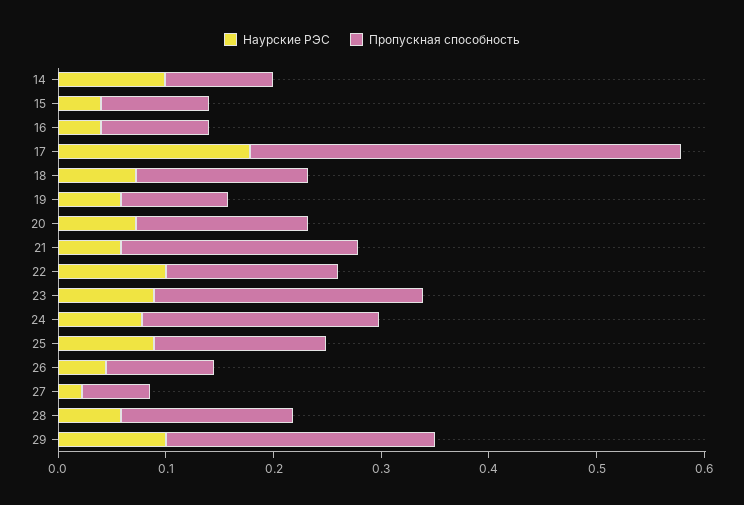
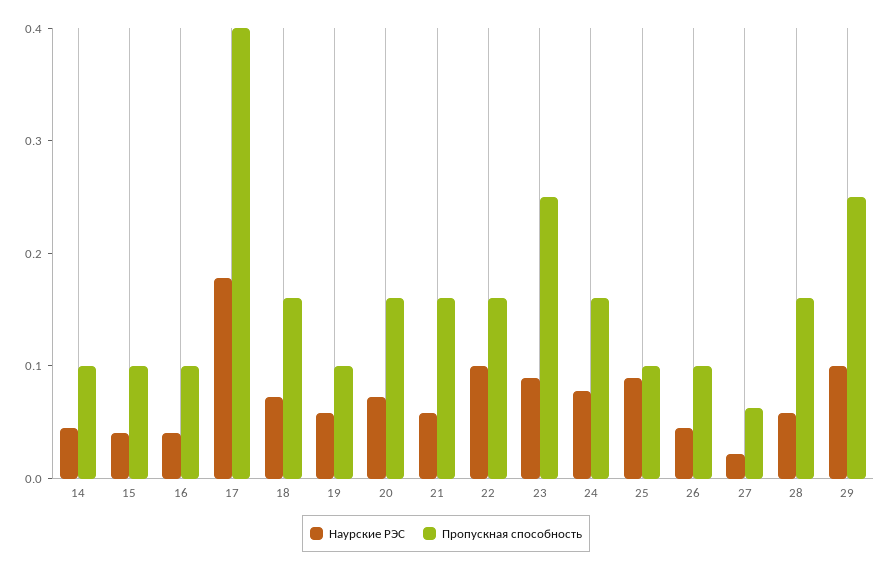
Наурские РЭС, 14: 0.1 -> 0.04
Пропускная способность, 21: 0.22 -> 0.16
Пропускная способность, 24: 0.22 -> 0.16
Пропускная способность, 25: 0.16 -> 0.1

